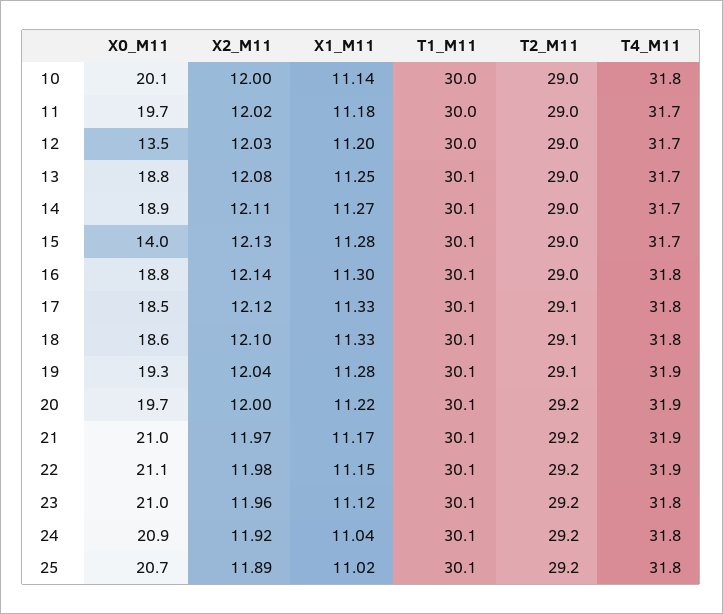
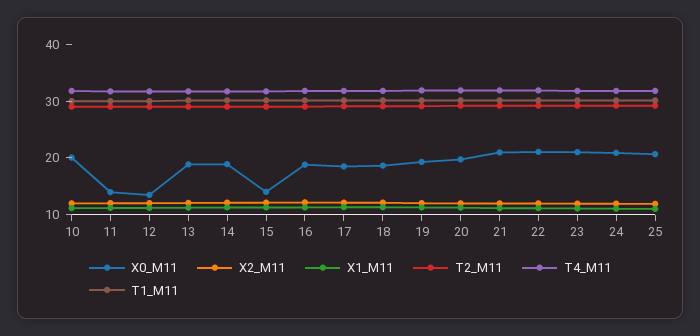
X0_M11, 11: 19.7 -> 14

